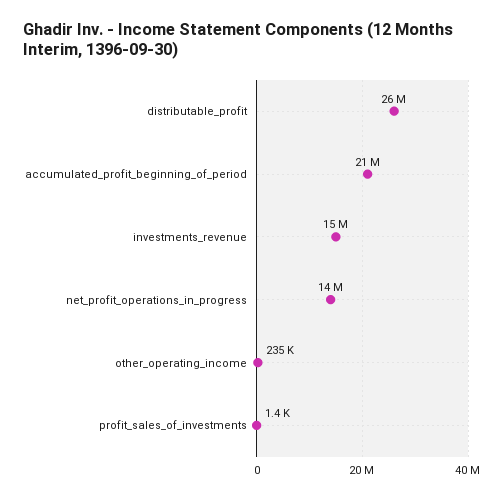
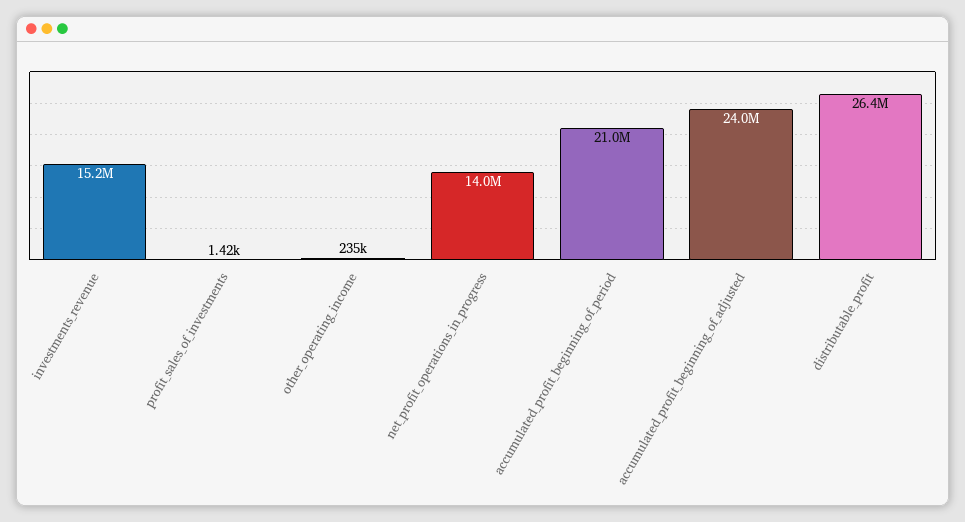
accumulated_profit_beginning_of_adjusted: none -> 24000000

